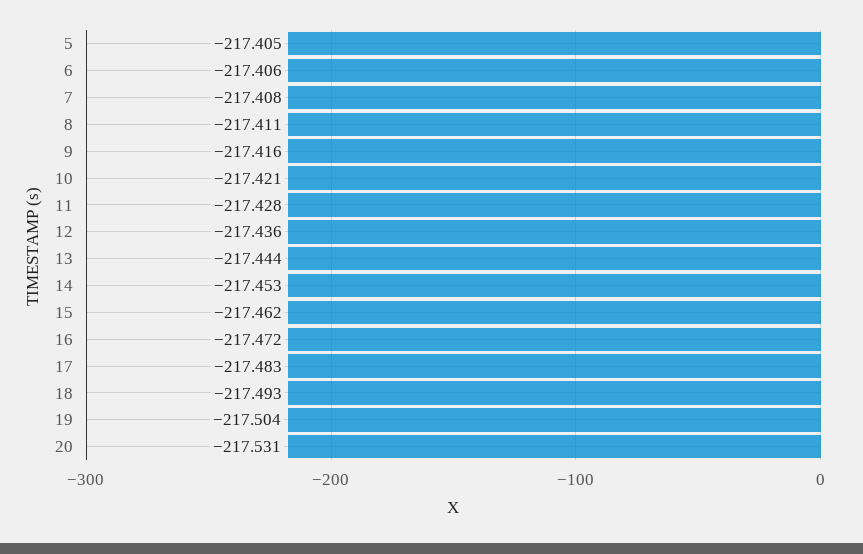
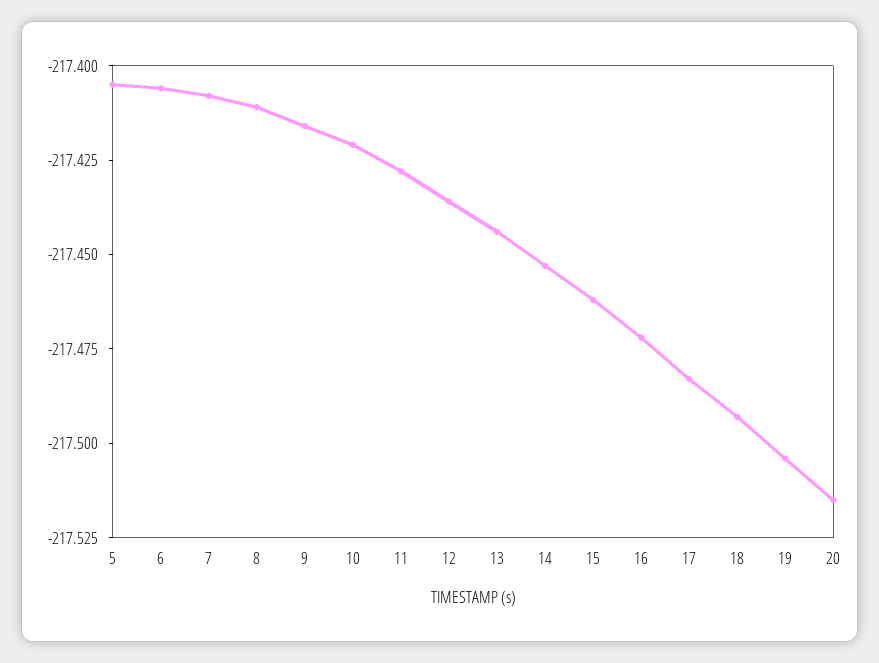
20: -217.531 -> -217.515

